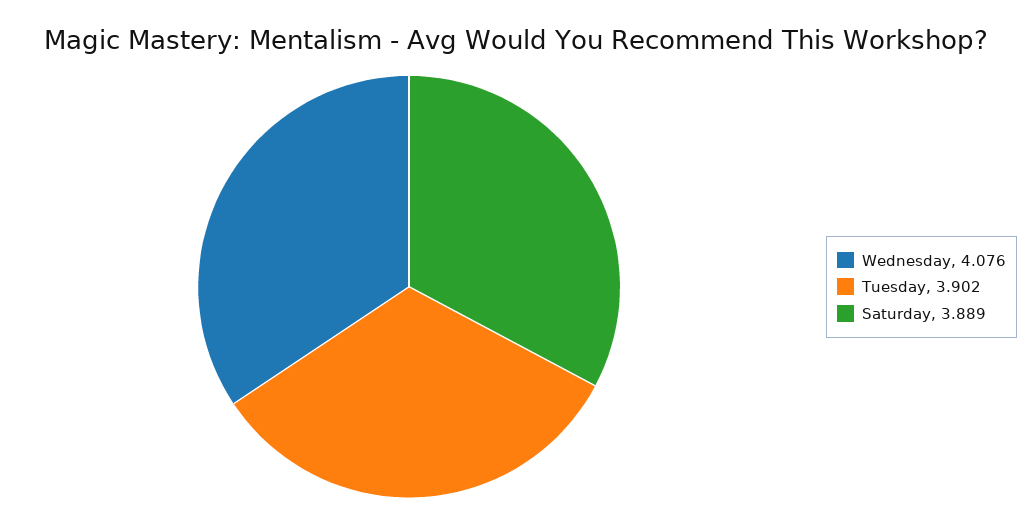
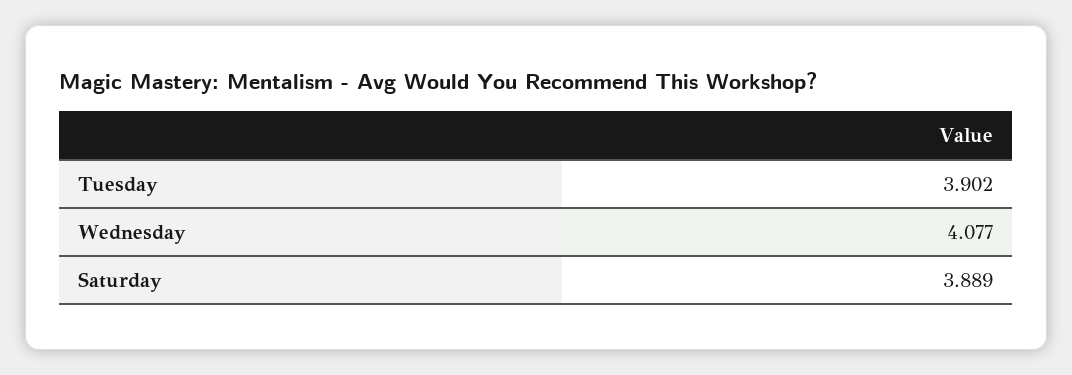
Wednesday: 4.076 -> 4.077

